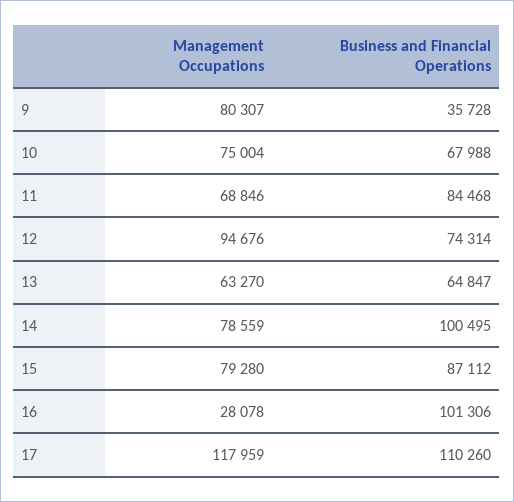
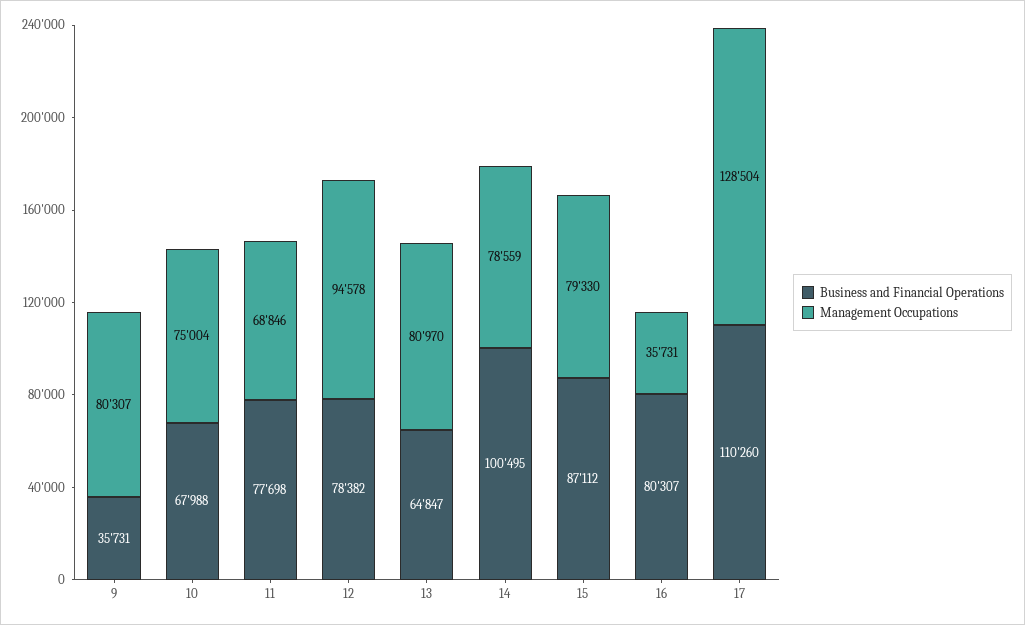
Business and Financial Operations, 9: 35728 -> 35731
Business and Financial Operations, 11: 84468 -> 77698
Management Occupations, 12: 94676 -> 94578
Business and Financial Operations, 12: 74314 -> 78382
Management Occupations, 13: 63270 -> 80970
Management Occupations, 15: 79280 -> 79330
Management Occupations, 16: 28078 -> 35731
Business and Financial Operations, 16: 101306 -> 80307
Management Occupations, 17: 117959 -> 128504

